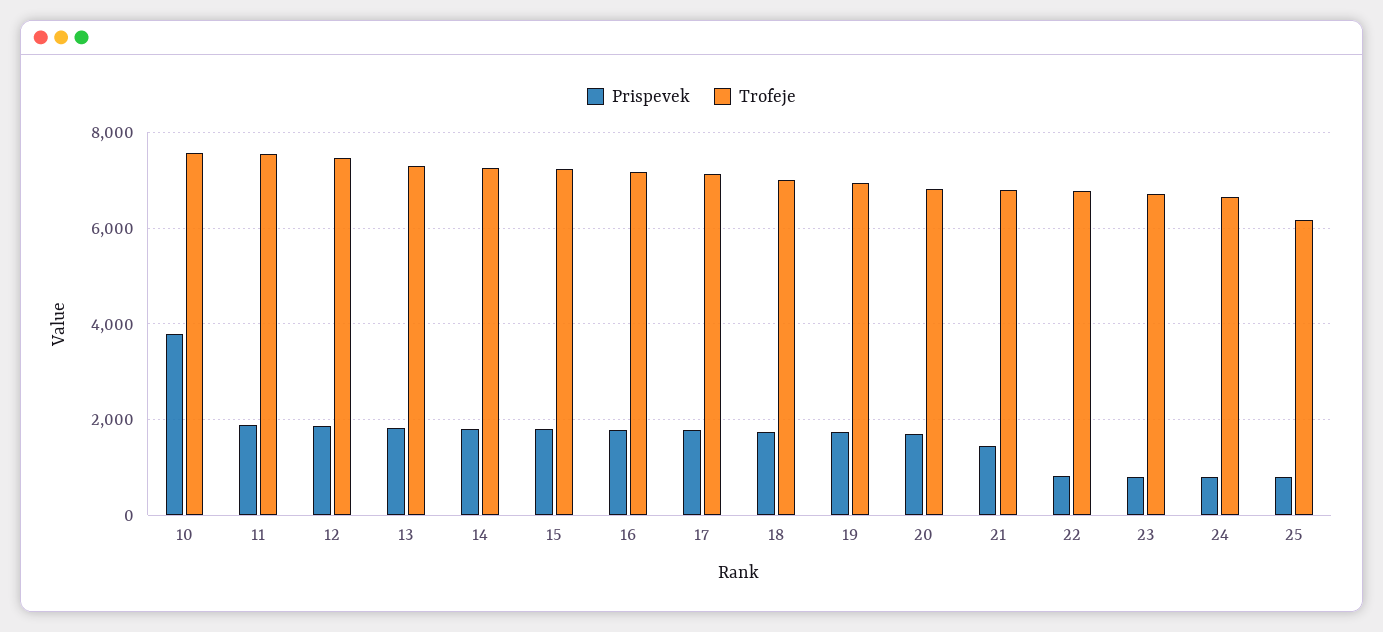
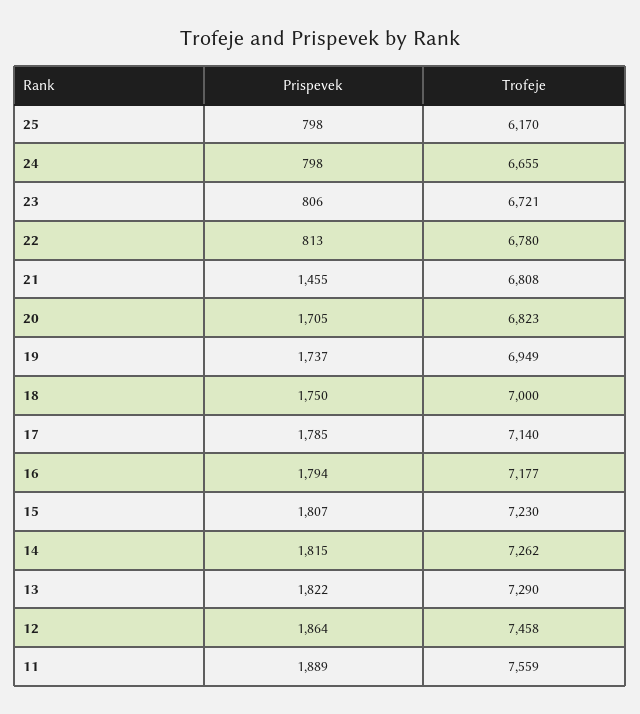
Prispevek, 10: 3800 -> none
Trofeje, 10: 7600 -> none

